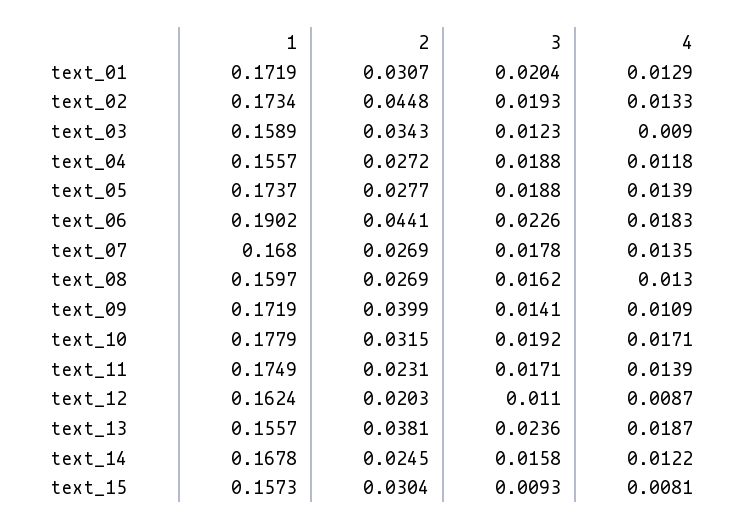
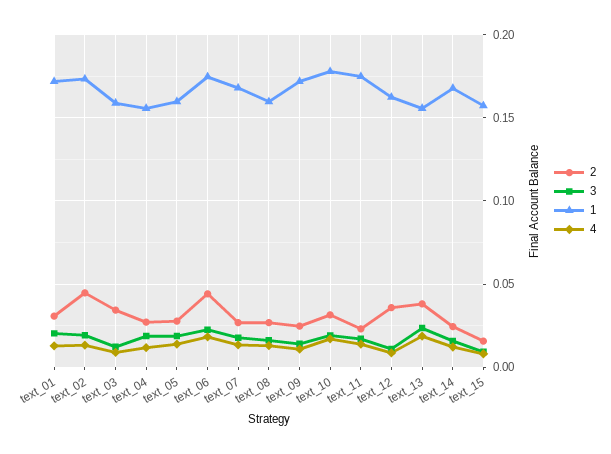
1, text_05: 0.1737 -> 0.16
1, text_06: 0.1902 -> 0.175
2, text_09: 0.0399 -> 0.025
2, text_12: 0.0203 -> 0.035
2, text_15: 0.0304 -> 0.015

